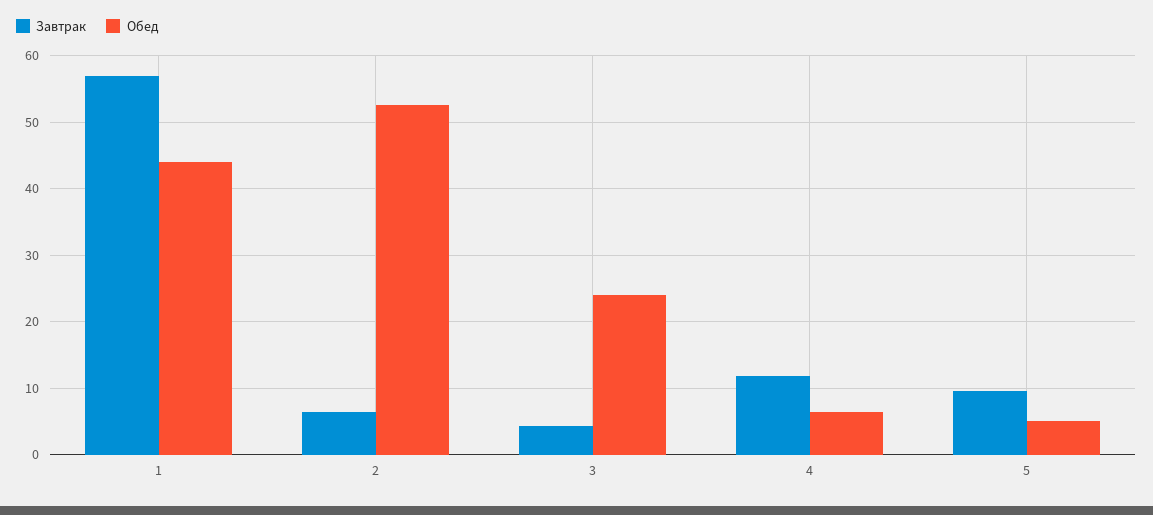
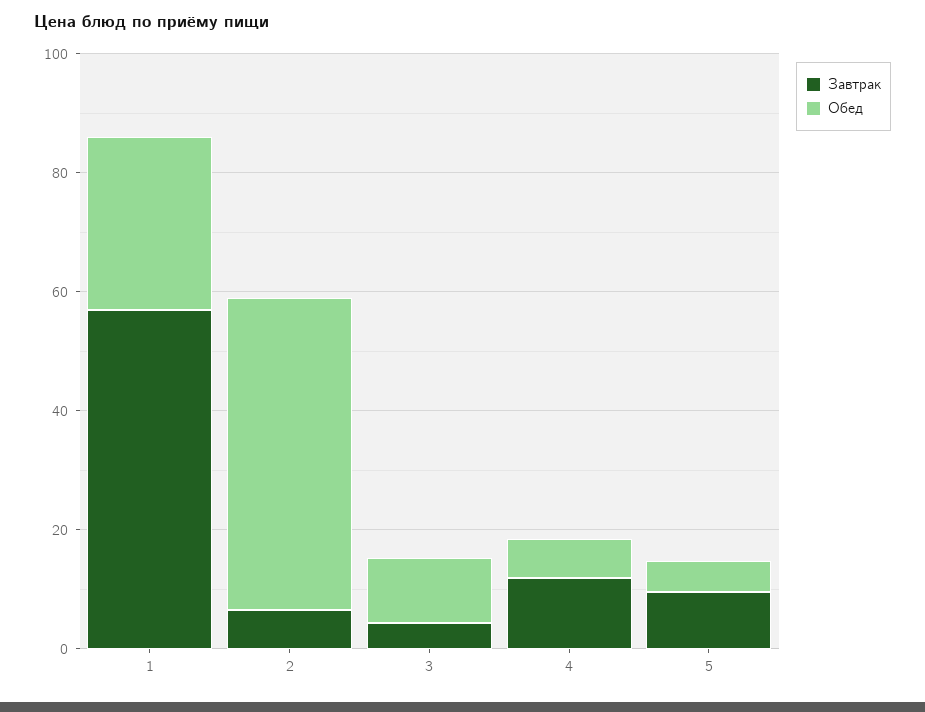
Обед, 1: 44 -> 30
Обед, 3: 24 -> 10

